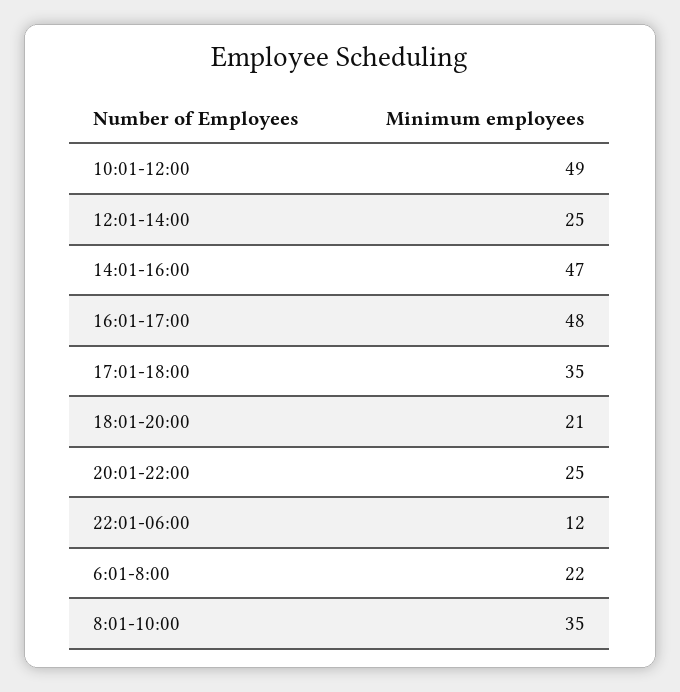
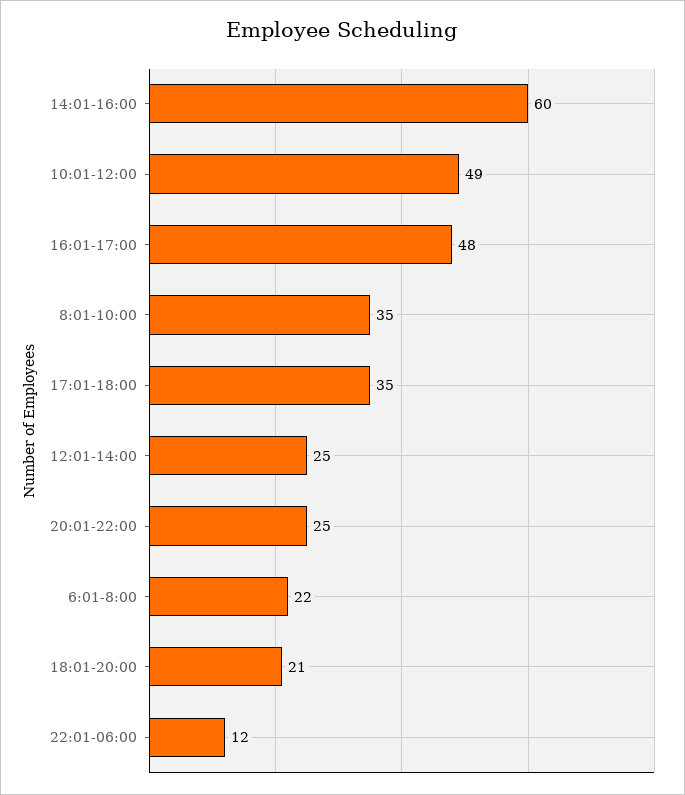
14:01-16:00: 47 -> 60

